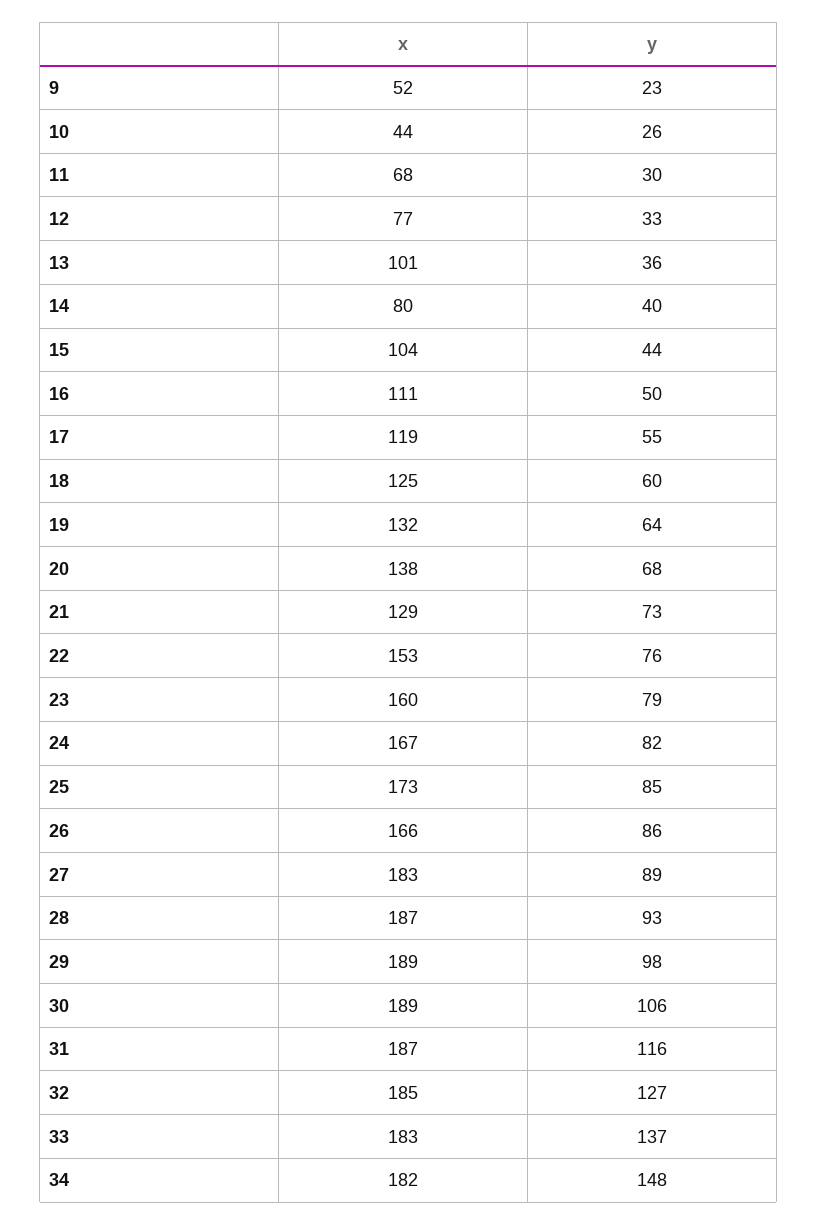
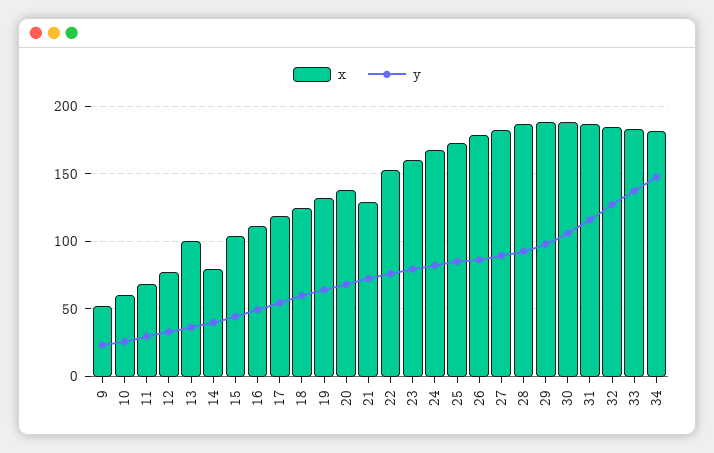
x, 10: 44 -> 60
x, 26: 166 -> 180

